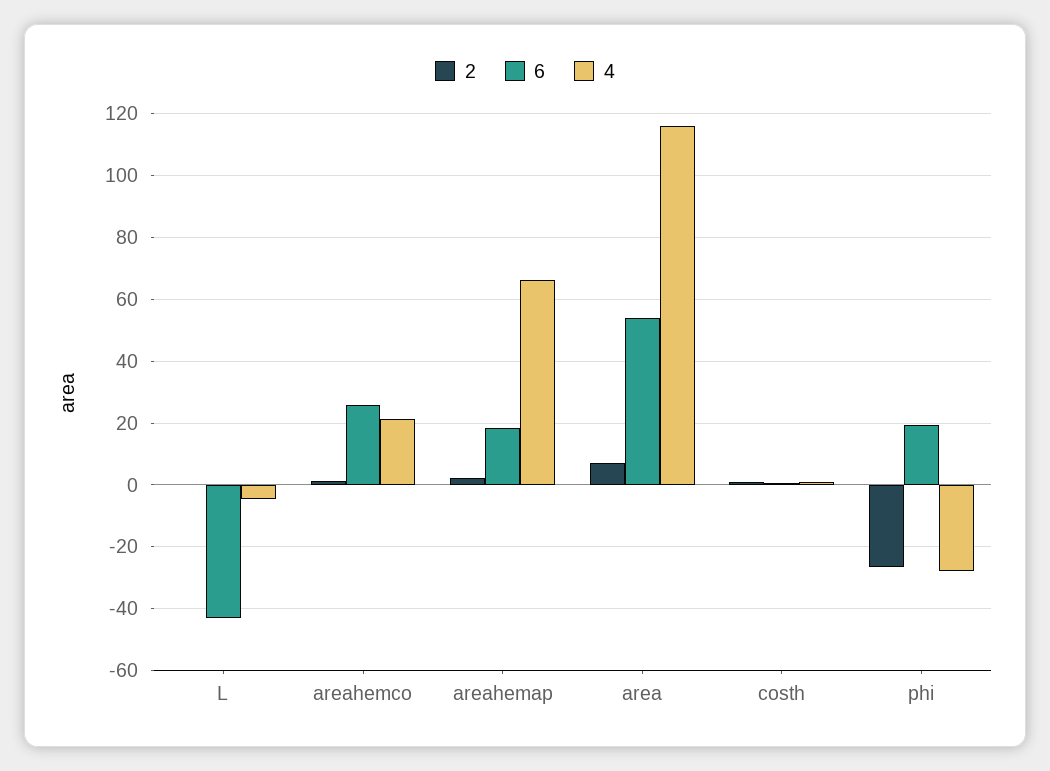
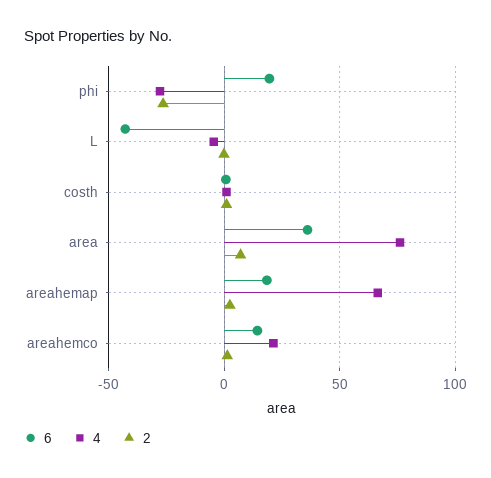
6, areahemco: 26 -> 15
6, area: 54 -> 35
4, area: 116 -> 75

